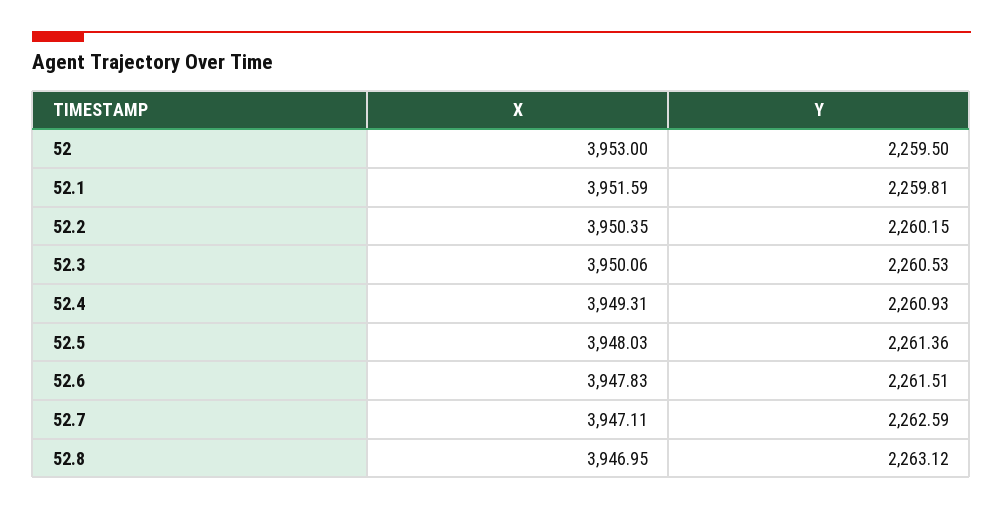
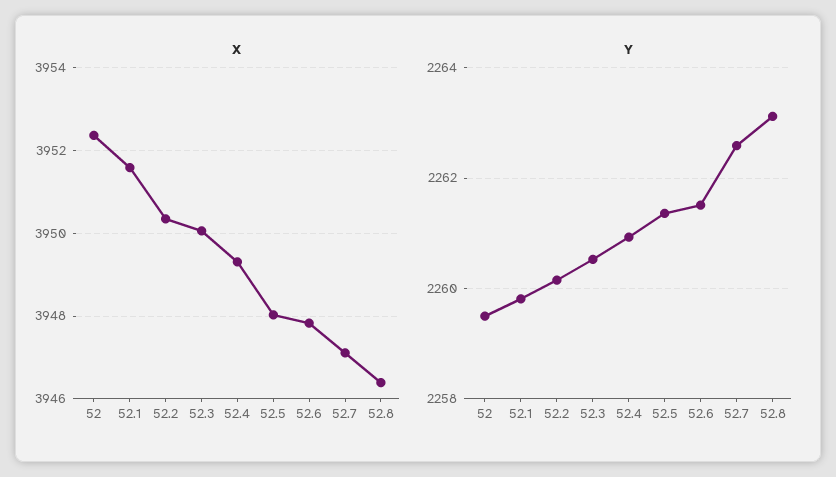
X, 52: 3953 -> 3952.4
X, 52.8: 3946.95 -> 3946.4

